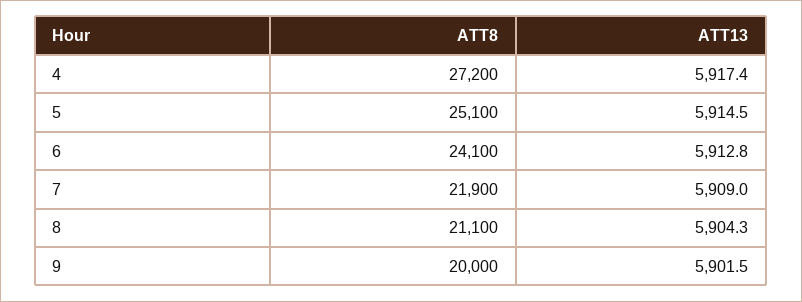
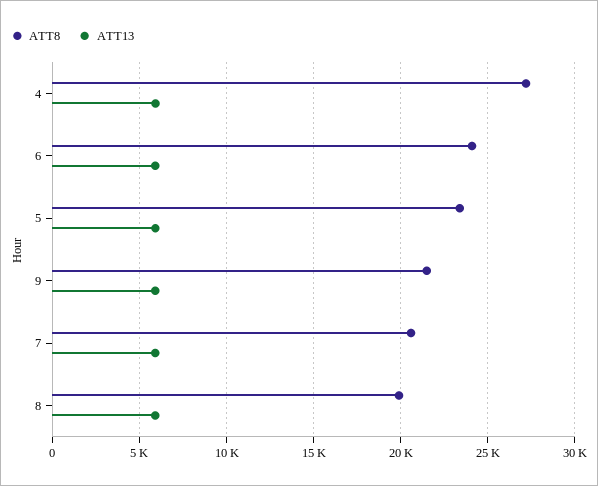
ATT8, 5: 25100 -> 23500
ATT8, 7: 21900 -> 20500
ATT8, 8: 21100 -> 20000
ATT8, 9: 20000 -> 21500

